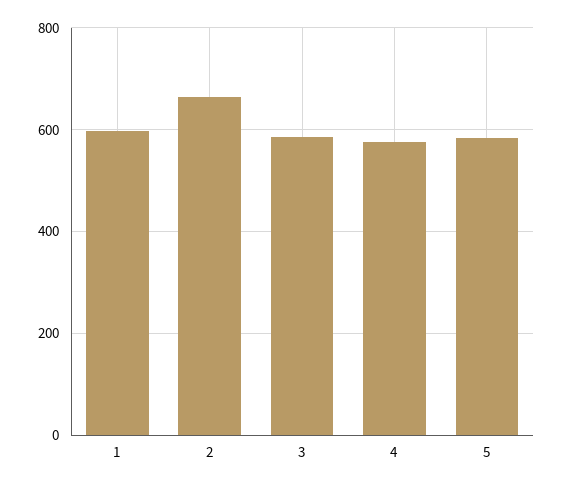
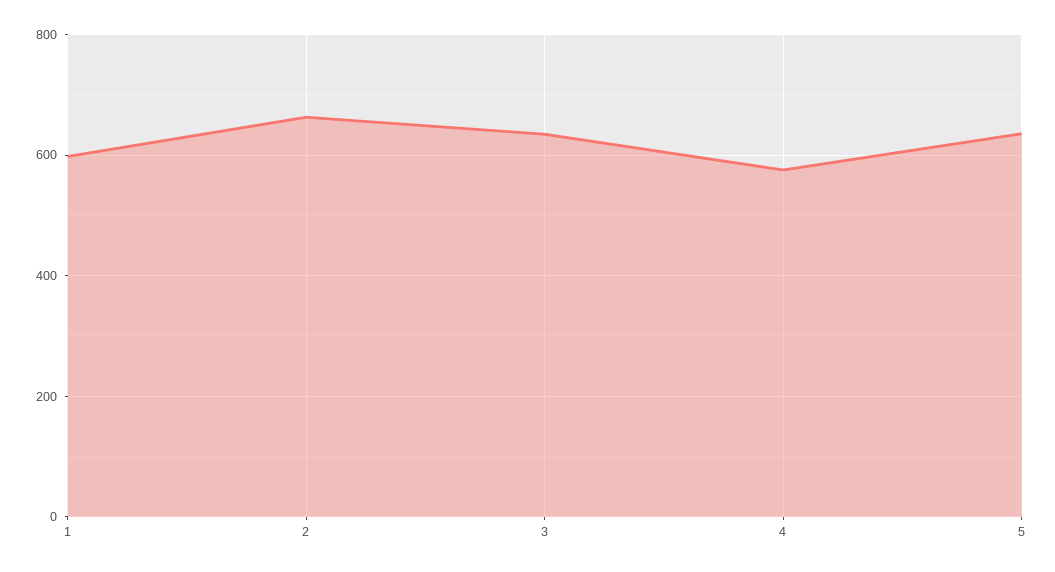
3: 580 -> 640
5: 580 -> 640

